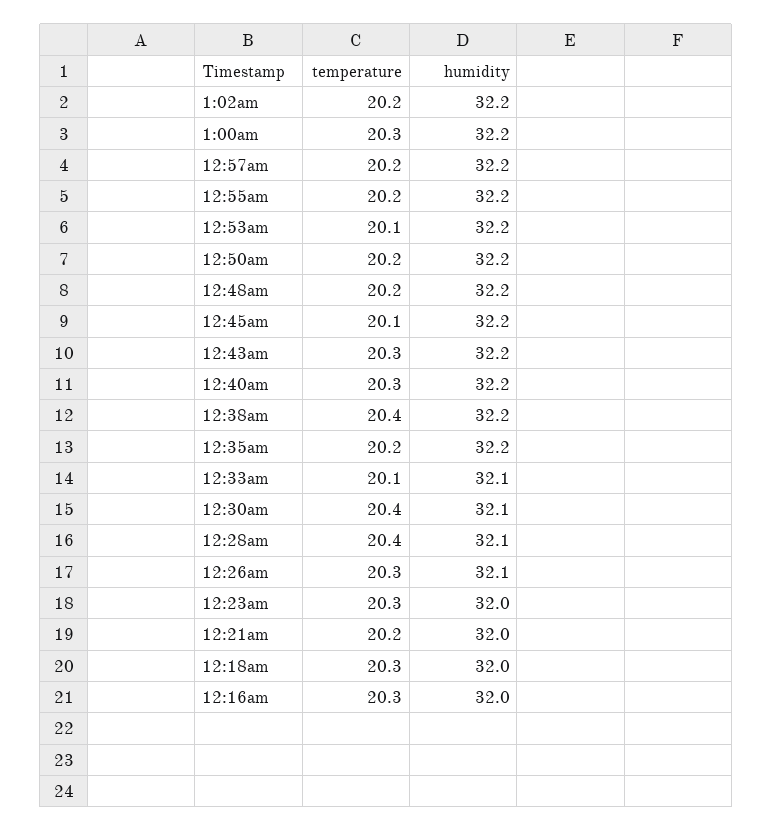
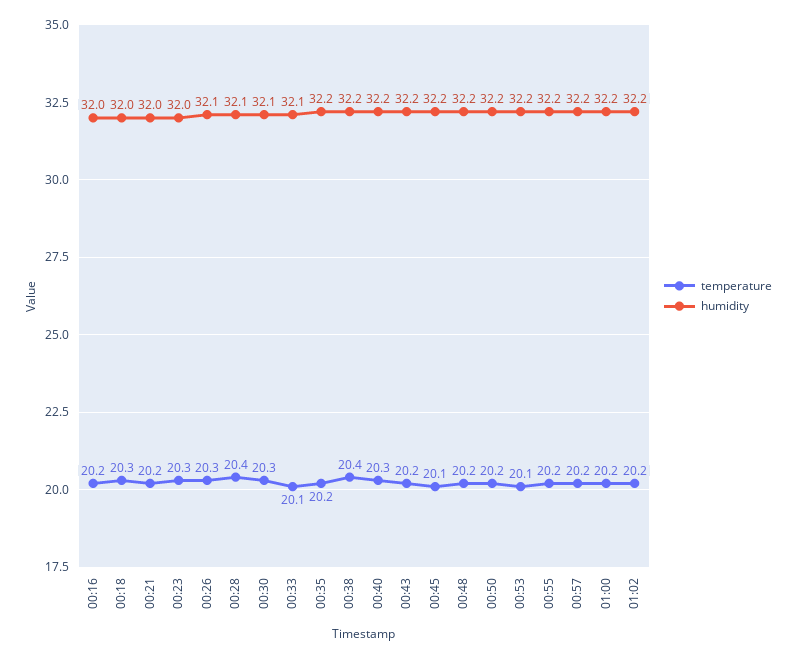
temperature, 1:00am: 20.3 -> 20.2
temperature, 12:43am: 20.3 -> 20.2
temperature, 12:30am: 20.4 -> 20.3
temperature, 12:16am: 20.3 -> 20.2

